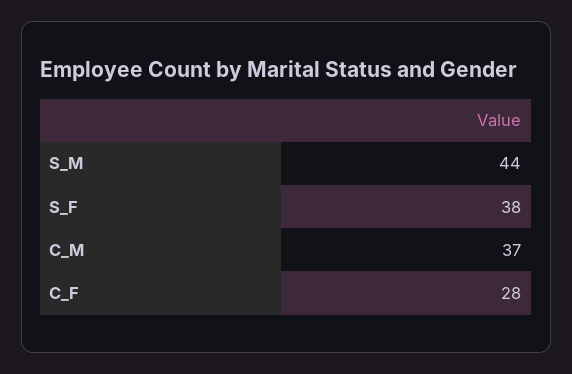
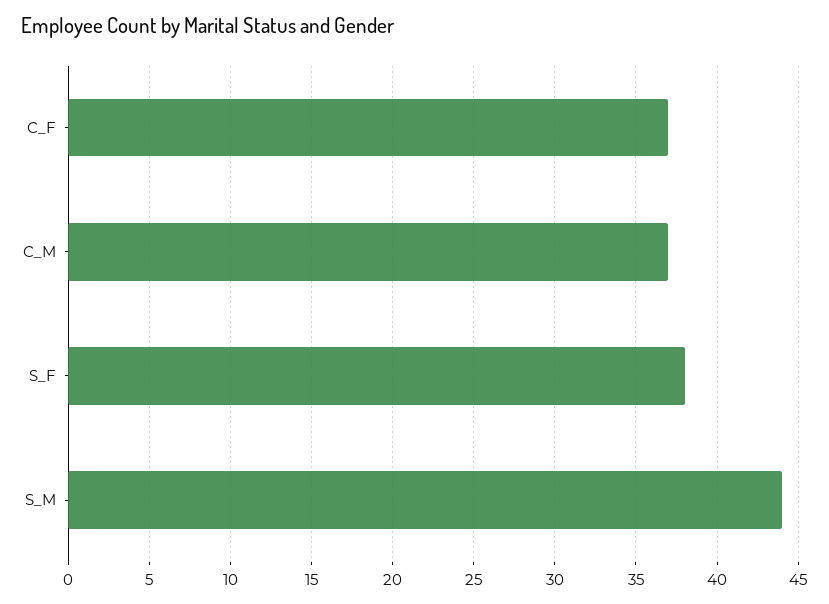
C_F: 28 -> 37

